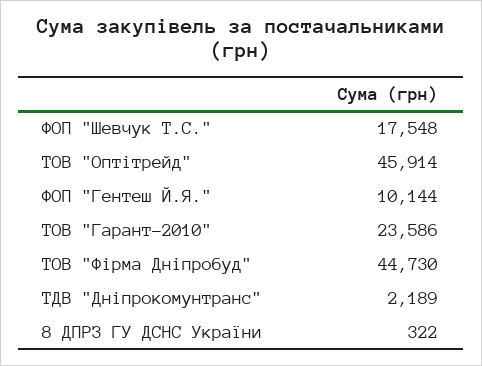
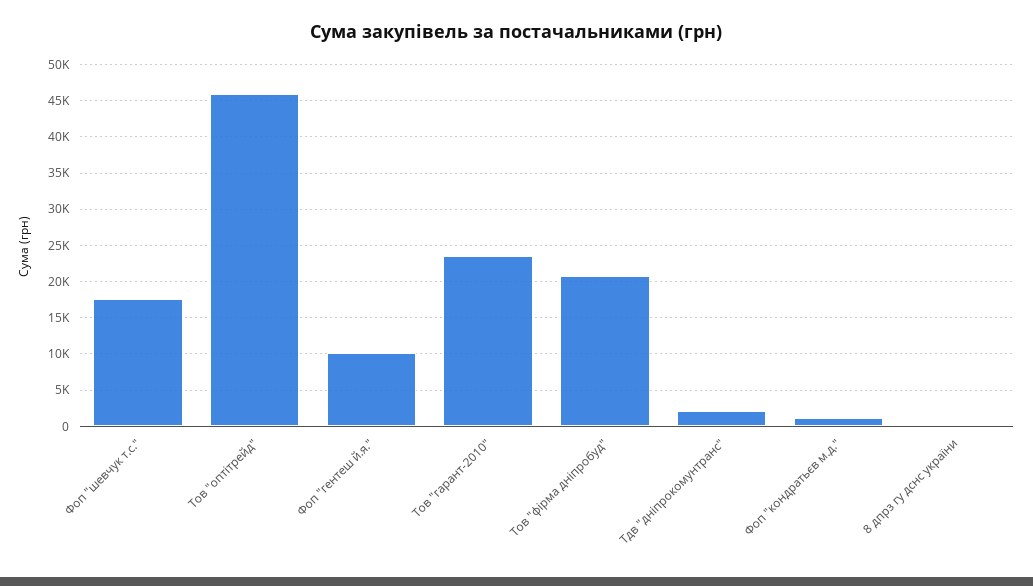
ТОВ "Фірма Дніпробуд": 44730 -> 21000
Фоп "кондратьєв м.д.": none -> 1000

